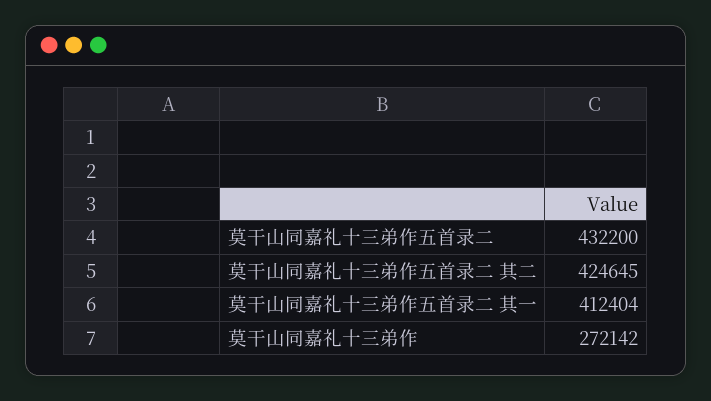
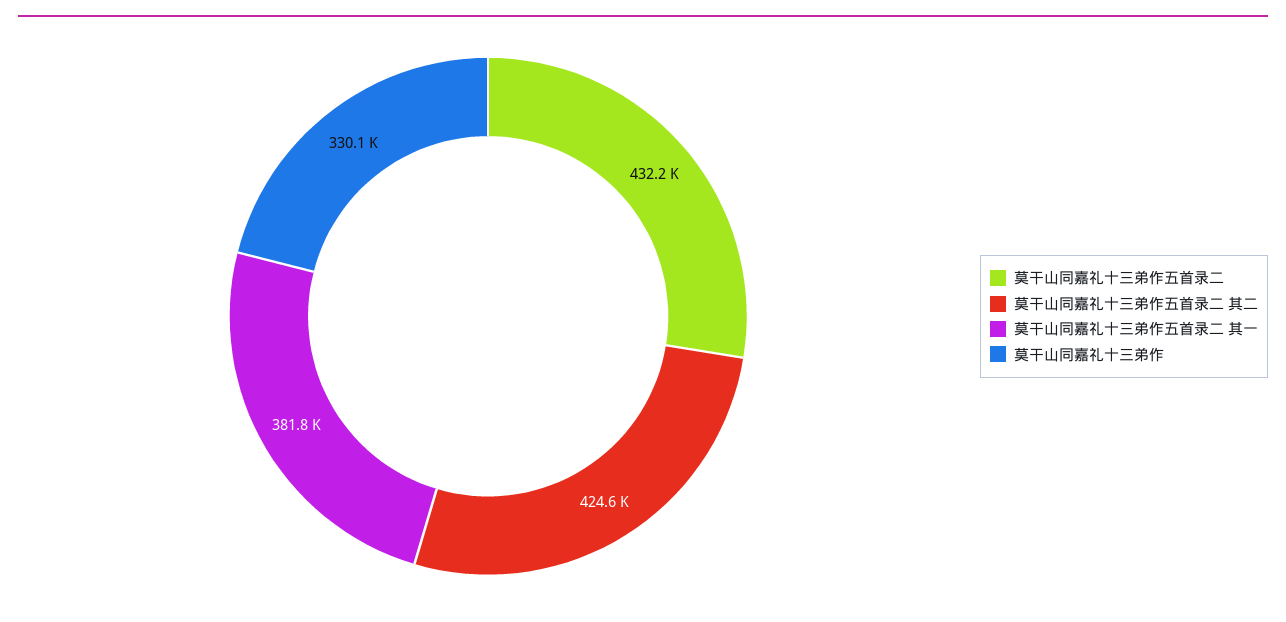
莫干山同嘉礼十三弟作五首录二 其一: 412404 -> 381800
莫干山同嘉礼十三弟作: 272142 -> 330100

